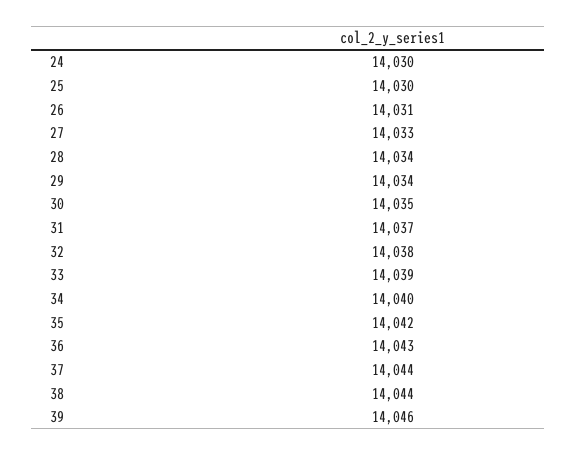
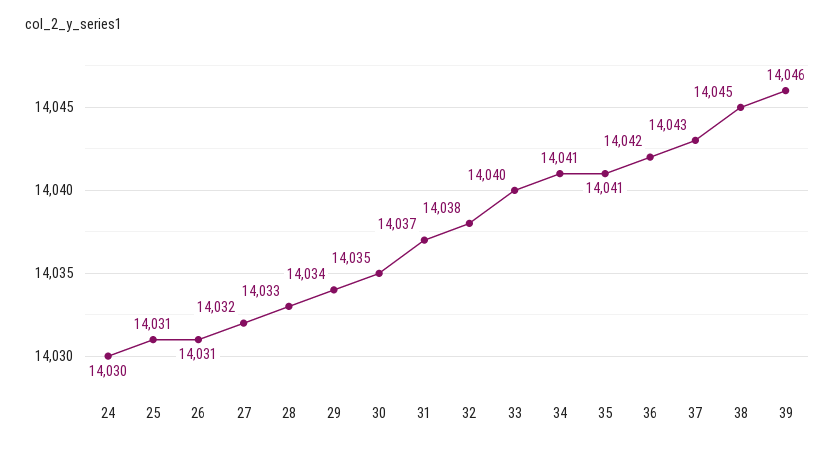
25: 14030 -> 14031
27: 14033 -> 14032
28: 14034 -> 14033
33: 14039 -> 14040
34: 14040 -> 14041
35: 14042 -> 14041
36: 14043 -> 14042
37: 14044 -> 14043
38: 14044 -> 14045

